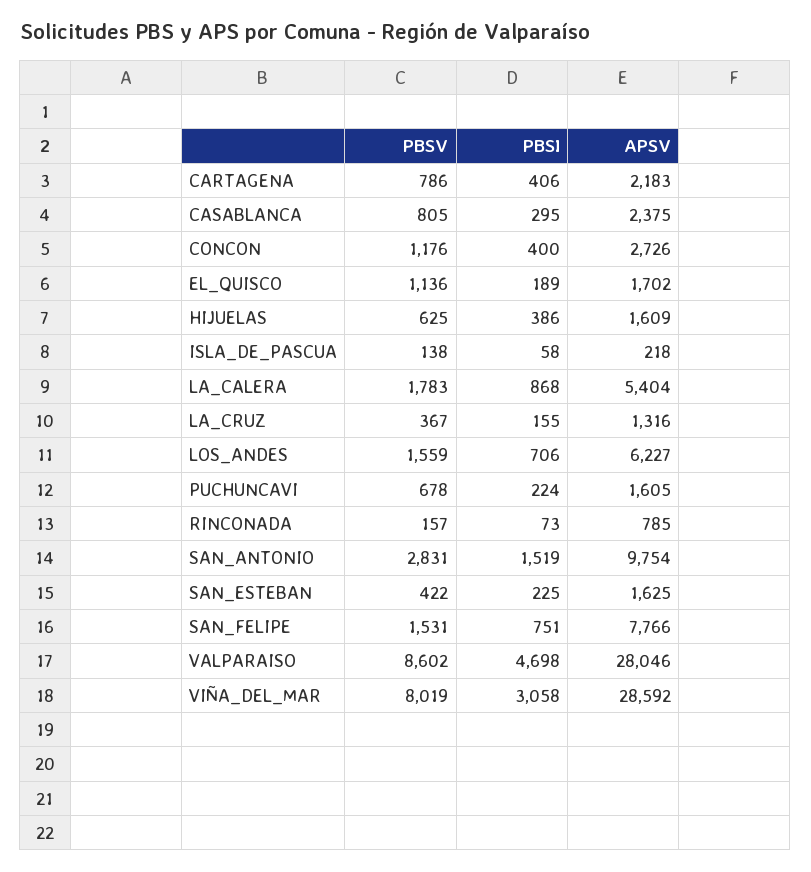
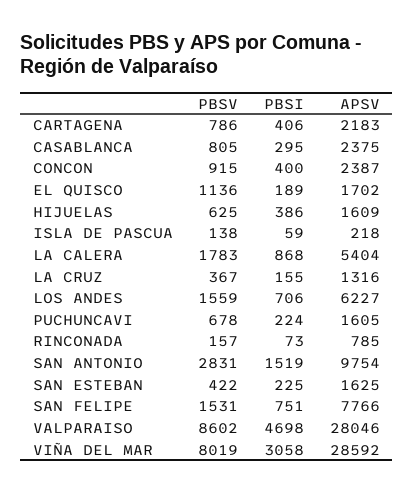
PBSV, CONCON: 1176 -> 915
APSV, CONCON: 2726 -> 2387
PBSI, ISLA_DE_PASCUA: 58 -> 59

